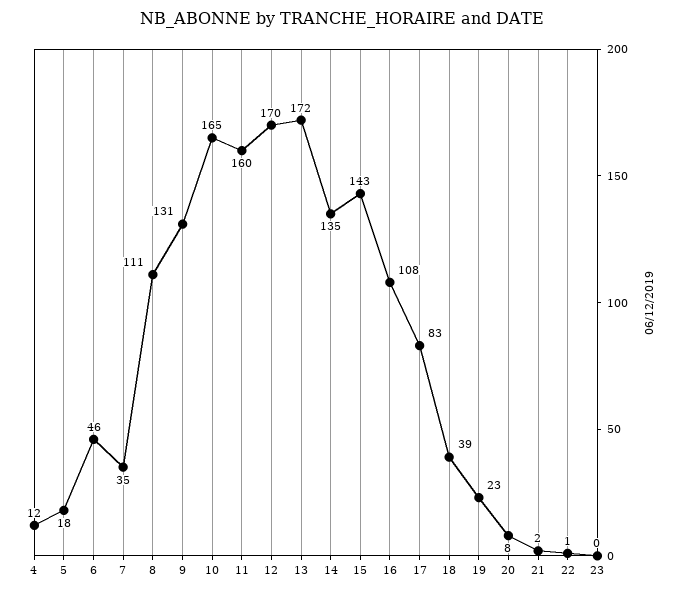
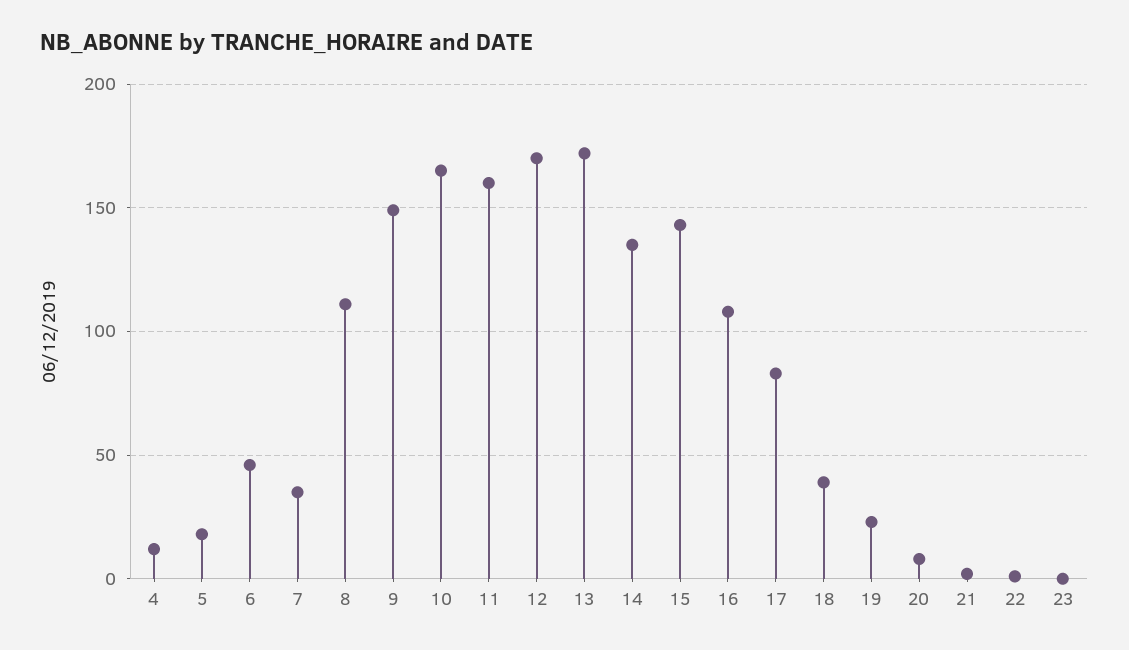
9: 131 -> 150

